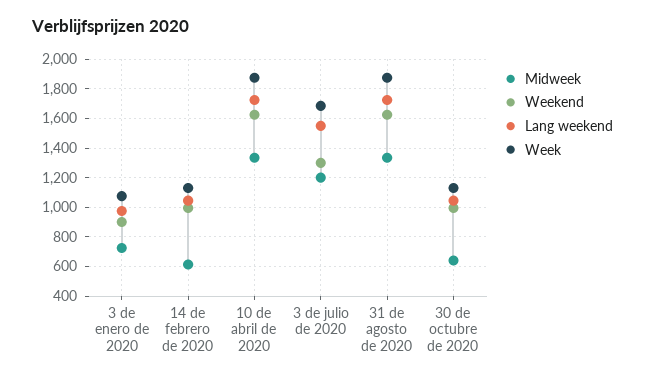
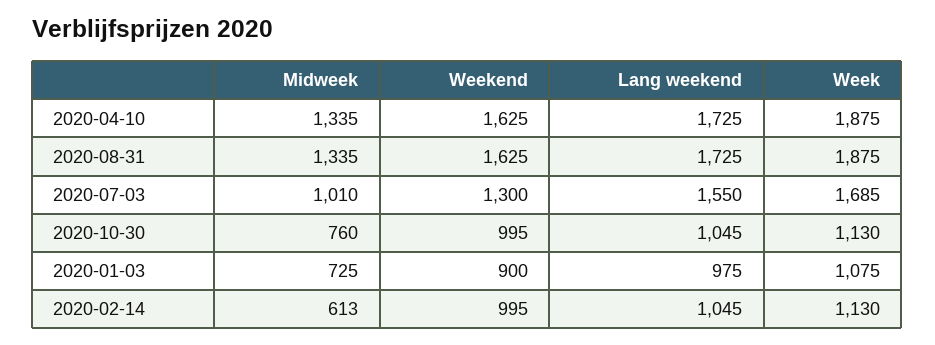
Midweek, 3 de julio de 2020: 1200 -> 1010
Midweek, 30 de octubre de 2020: 650 -> 760

